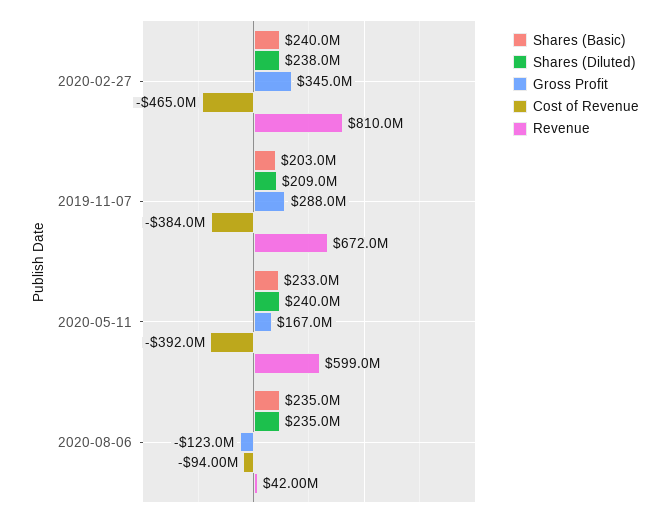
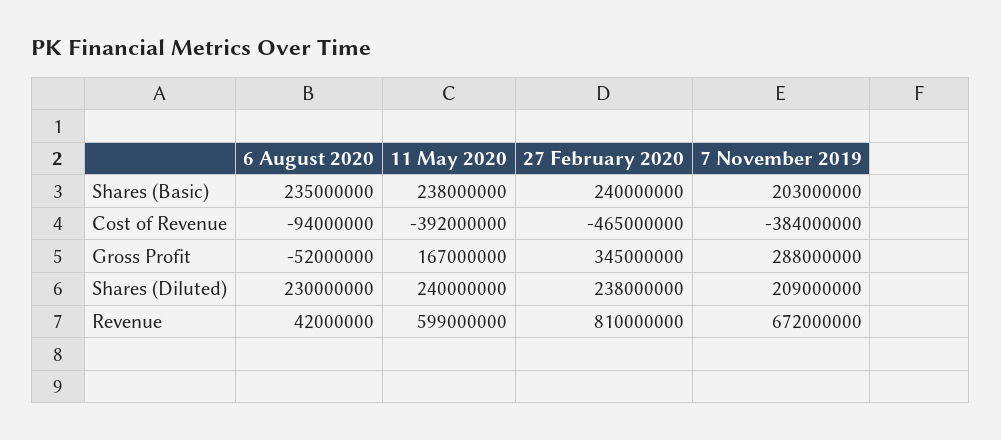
Shares (Basic), 2020-05-11: 233000000 -> 238000000
Shares (Diluted), 2020-08-06: 235000000 -> 230000000
Gross Profit, 2020-08-06: -123000000 -> -52000000

